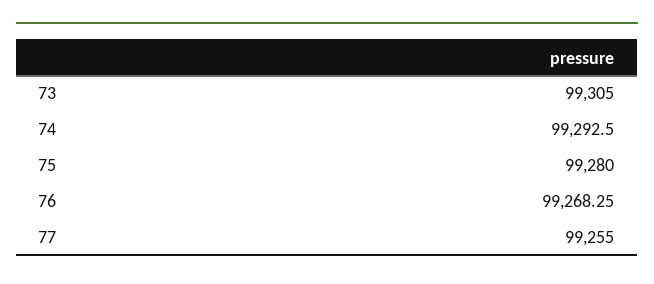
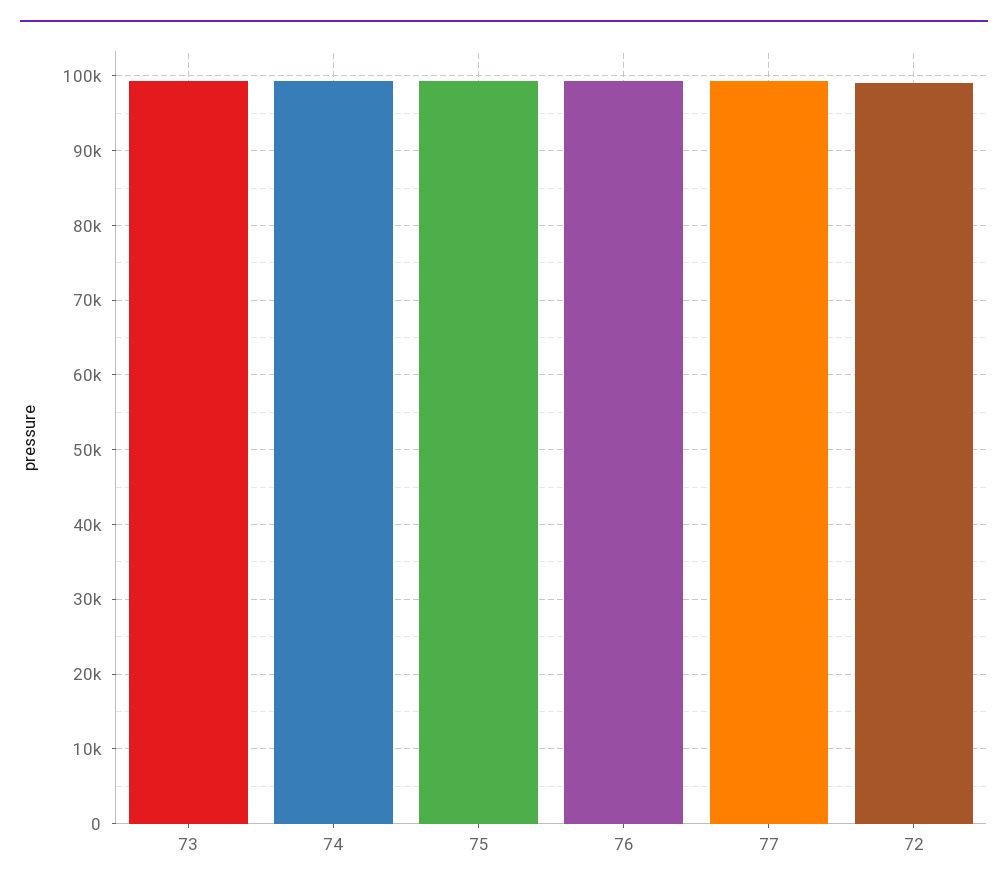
72: none -> 99000

